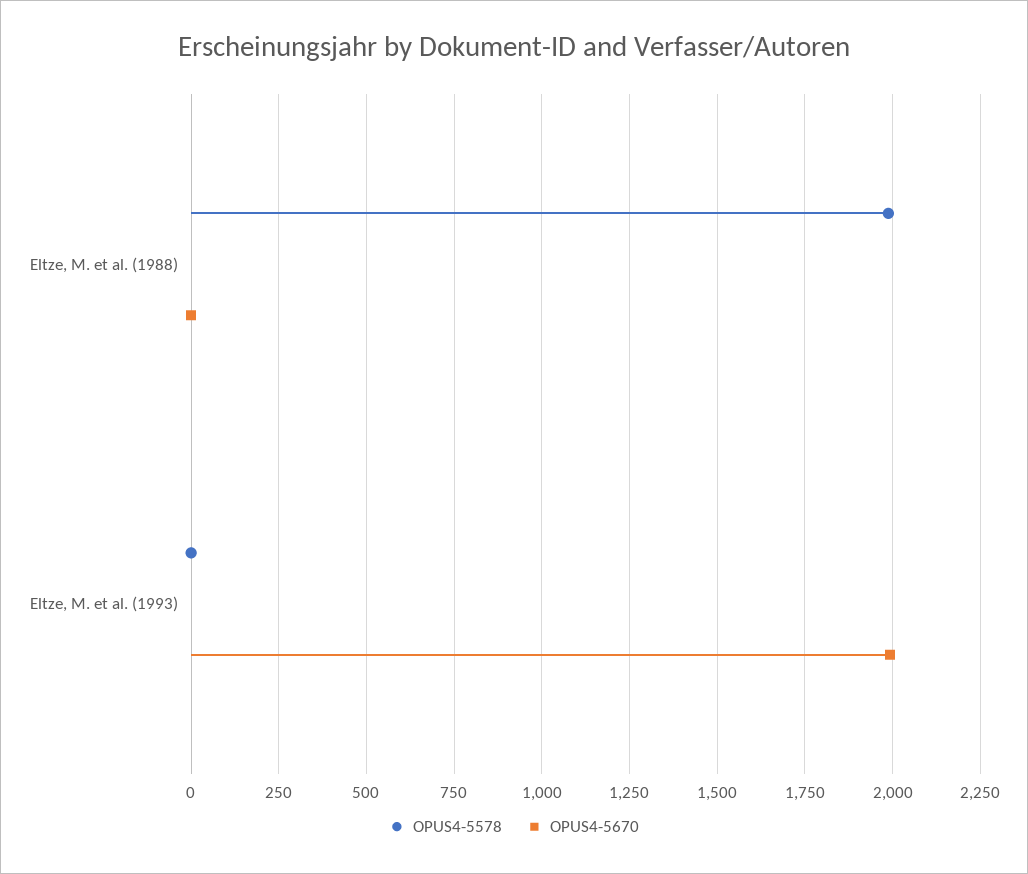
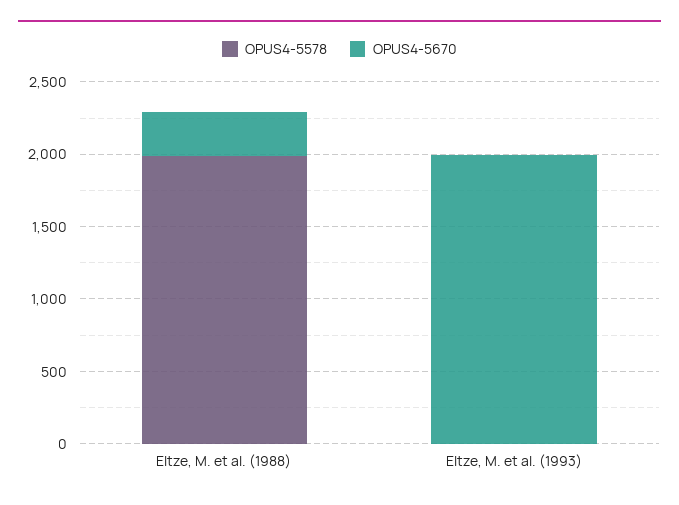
OPUS4-5670, Eltze, M. et al. (1988): 0 -> 300

